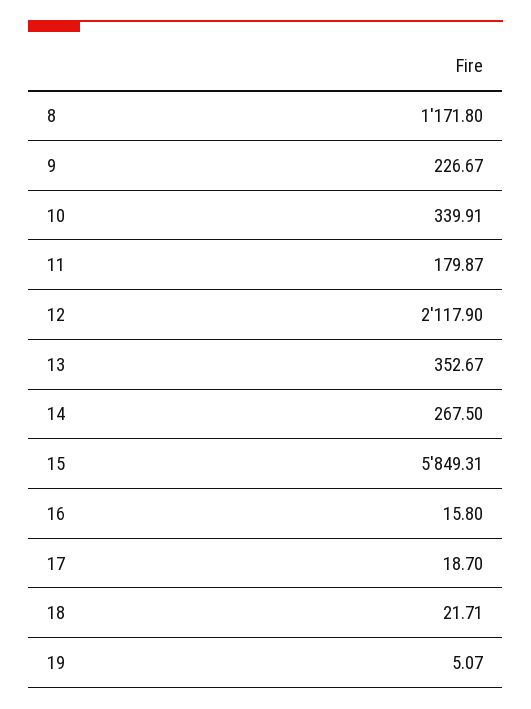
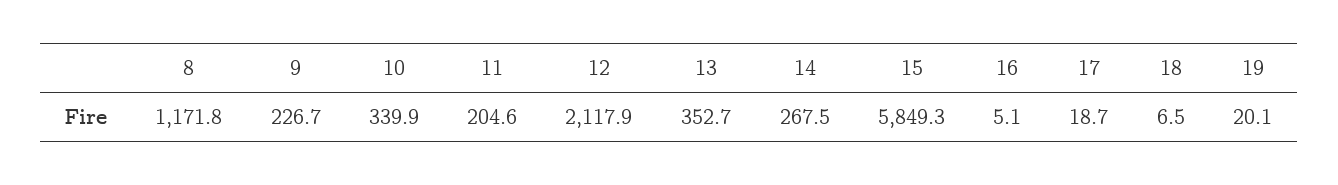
11: 179.87 -> 204.6
16: 15.8 -> 5.1
18: 21.71 -> 6.5
19: 5.07 -> 20.1

